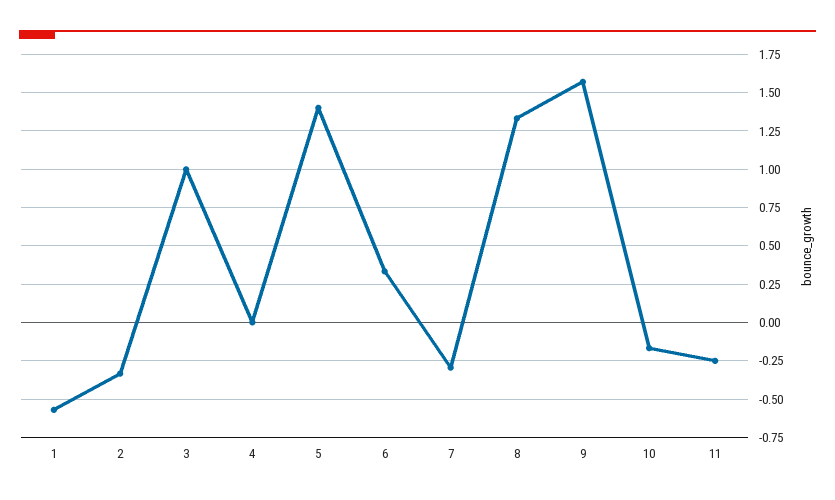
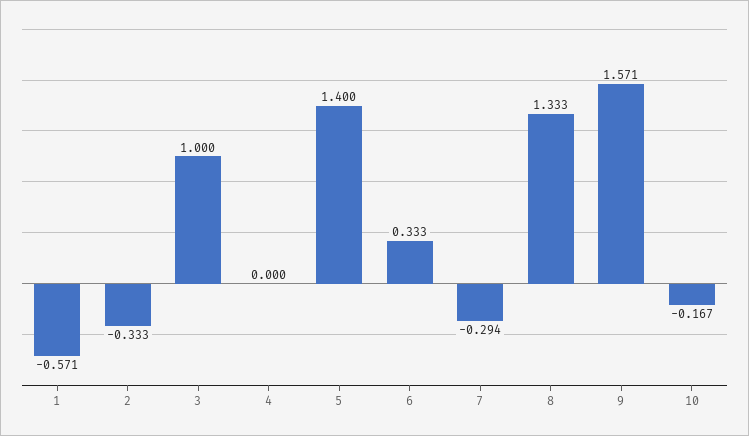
11: -0.25 -> none

